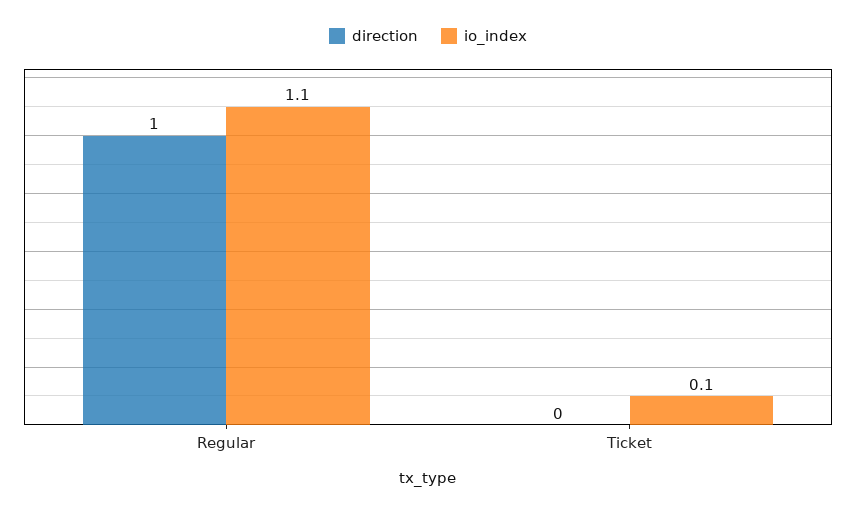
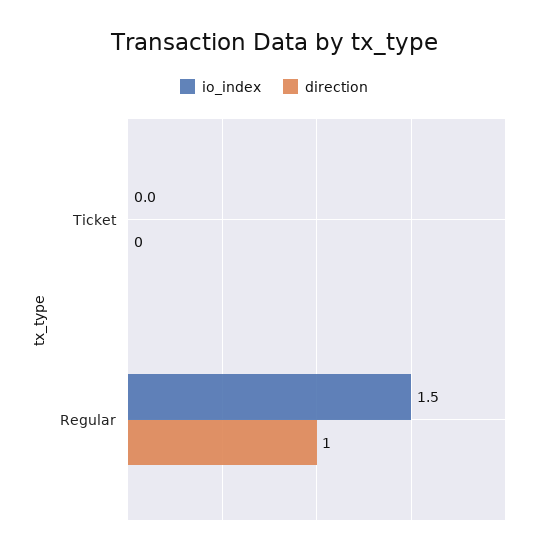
io_index, Regular: 1.1 -> 1.5
io_index, Ticket: 0.1 -> 0

